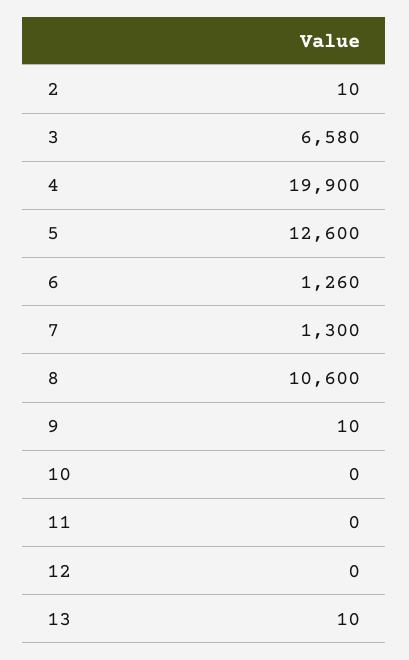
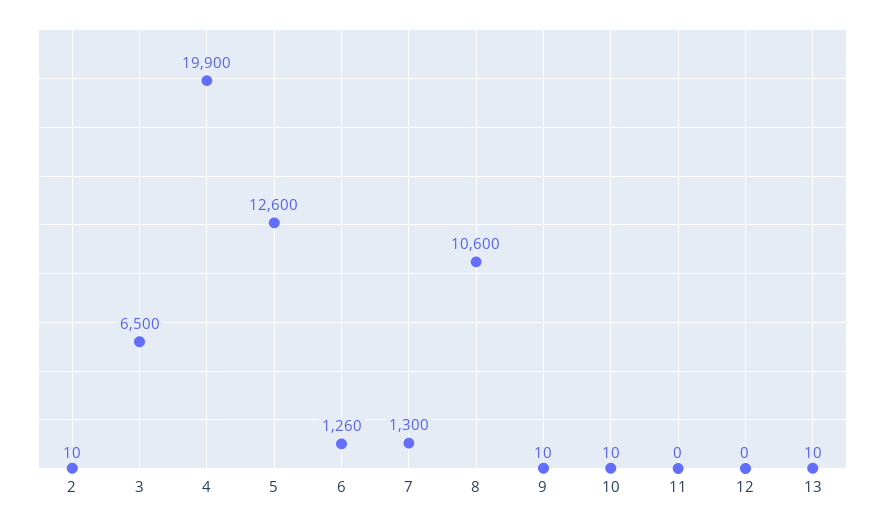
3: 6580 -> 6500
10: 0 -> 10

